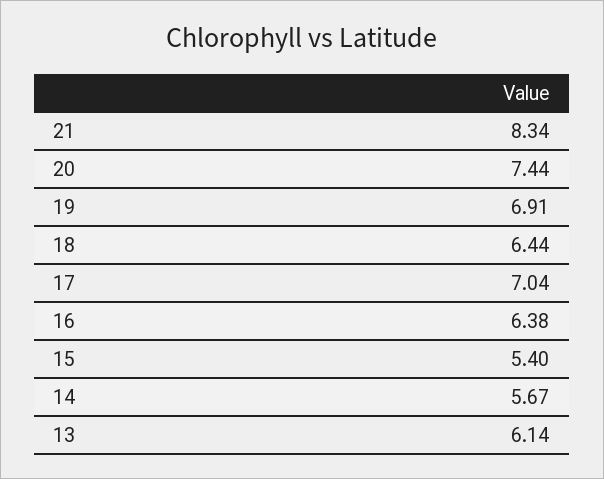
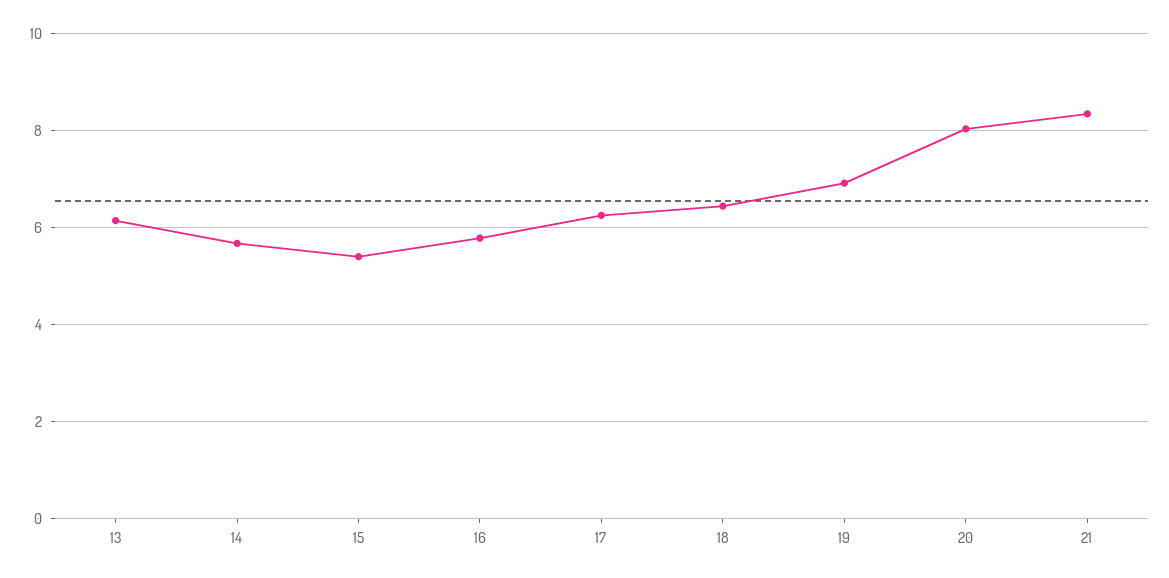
20: 7.44 -> 8
17: 7.04 -> 6.2
16: 6.38 -> 5.8

